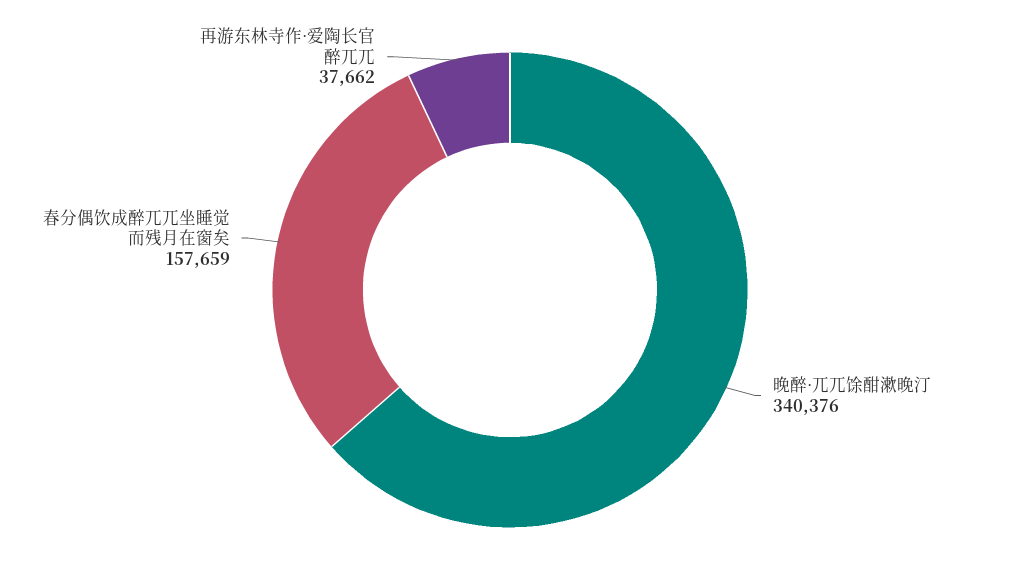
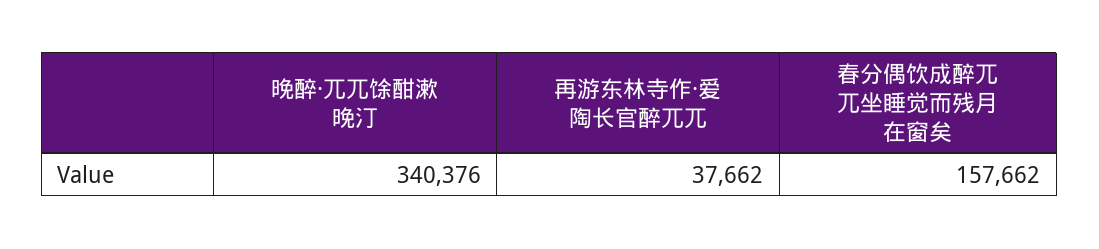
春分偶饮成醉兀兀坐睡觉而残月在窗矣: 157659 -> 157662

